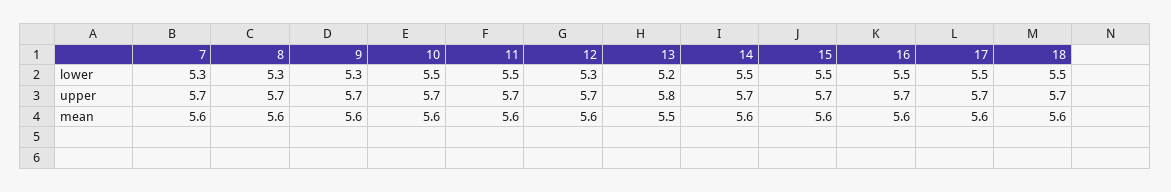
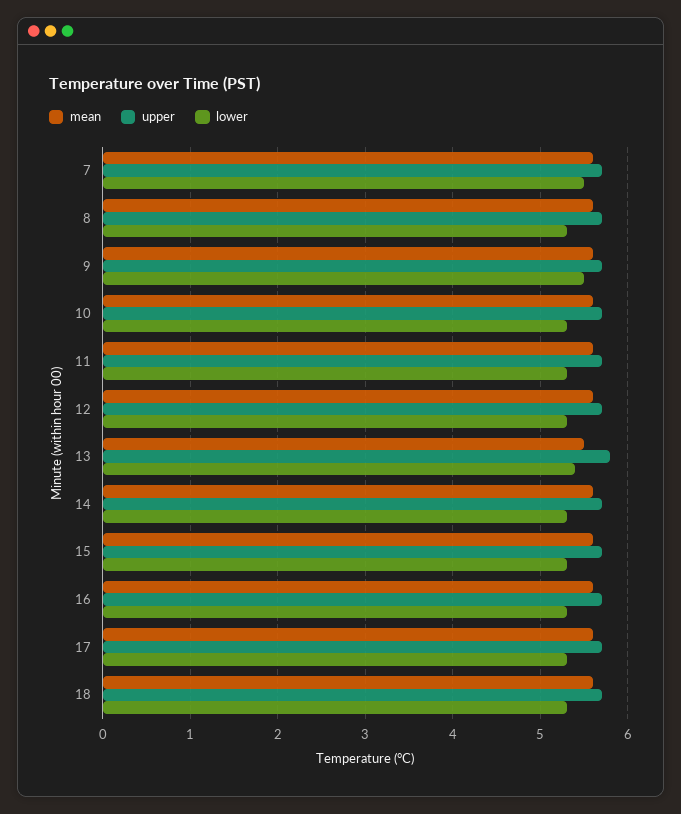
lower, 7: 5.3 -> 5.5
lower, 9: 5.3 -> 5.5
lower, 10: 5.5 -> 5.3
lower, 11: 5.5 -> 5.3
lower, 13: 5.2 -> 5.4
lower, 14: 5.5 -> 5.3
lower, 15: 5.5 -> 5.3
lower, 16: 5.5 -> 5.3
lower, 17: 5.5 -> 5.3
lower, 18: 5.5 -> 5.3

